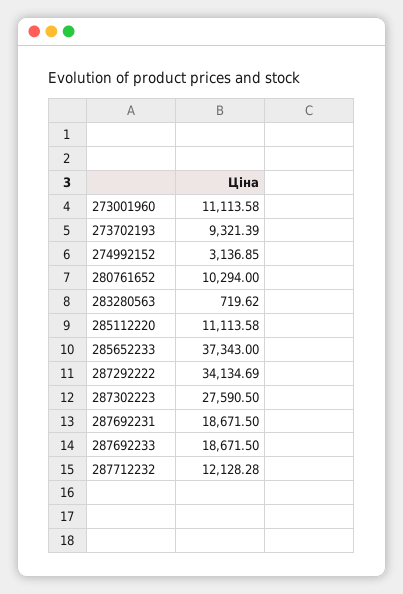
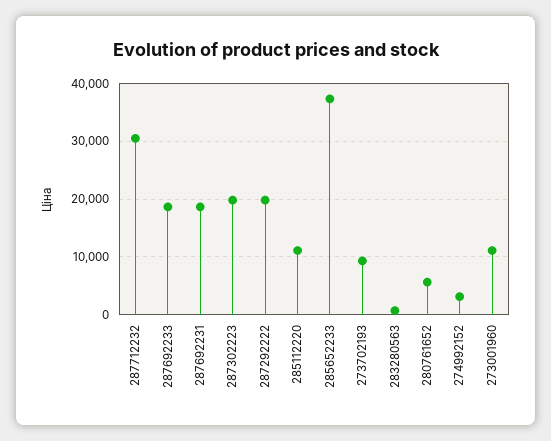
280761652: 10294 -> 6000
287292222: 34134.69 -> 20000
287302223: 27590.5 -> 20000
287712232: 12128.28 -> 30000

